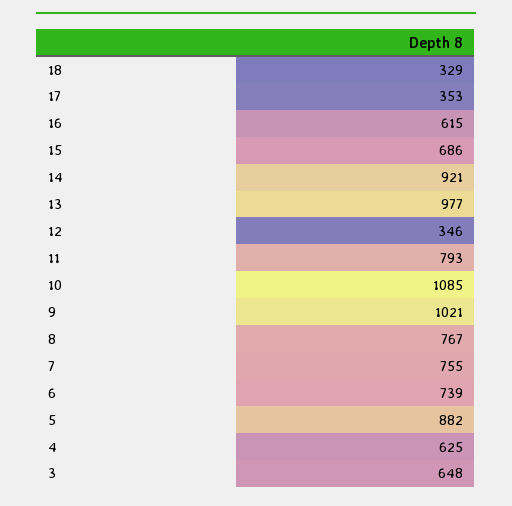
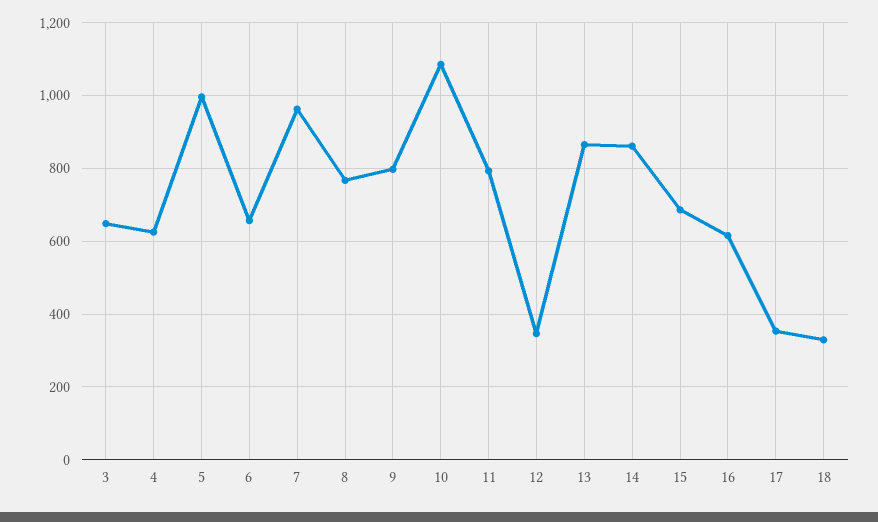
14: 921 -> 860
13: 977 -> 860
9: 1021 -> 800
7: 755 -> 960
6: 739 -> 660
5: 882 -> 1000

